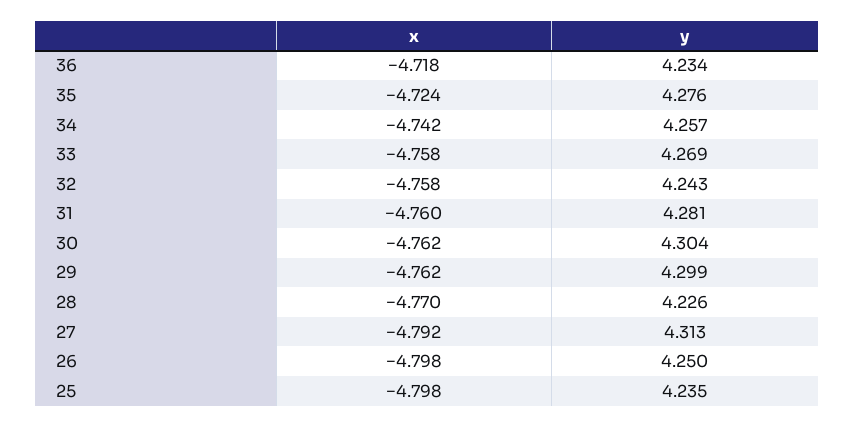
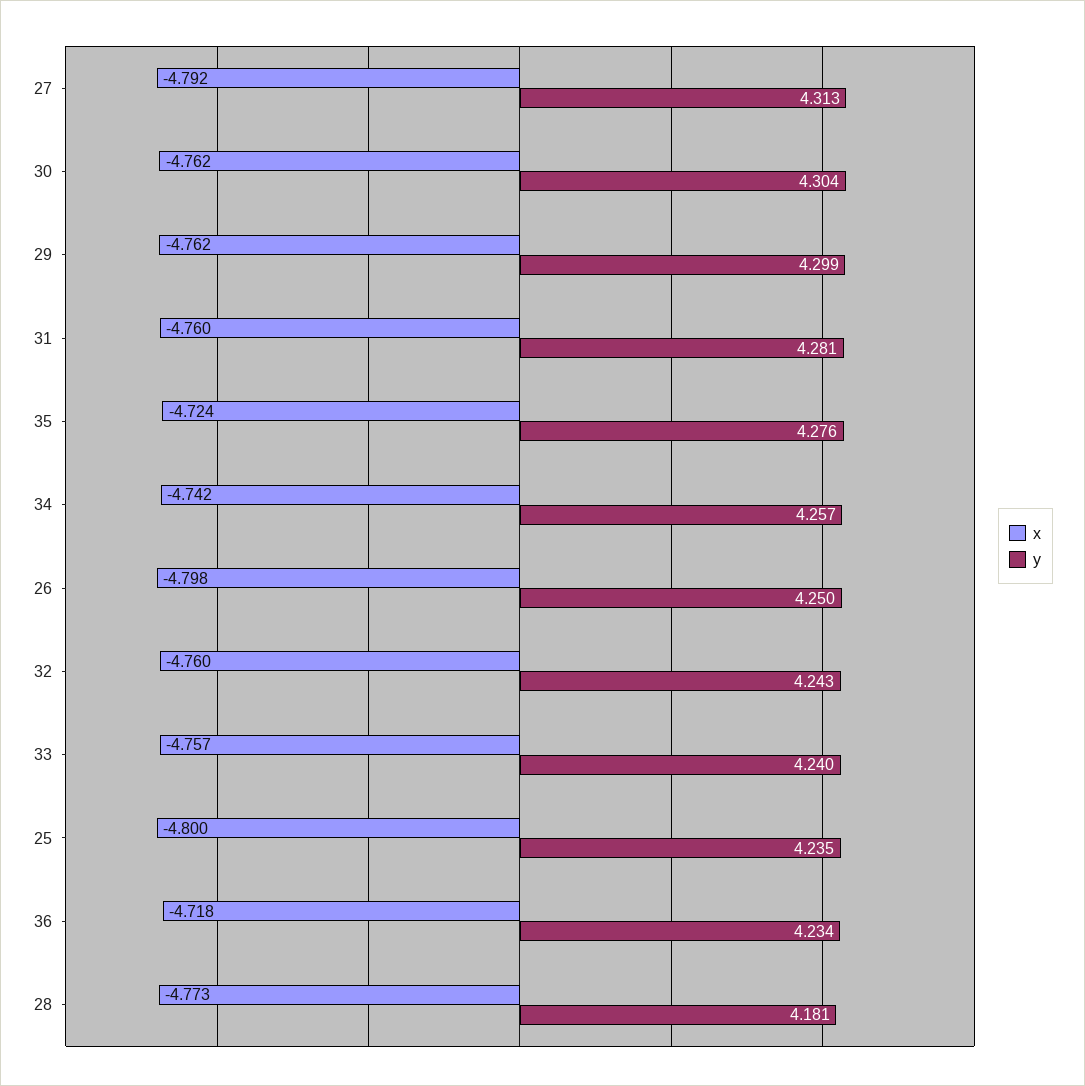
x, 33: -4.758 -> -4.757
y, 33: 4.269 -> 4.24
x, 32: -4.758 -> -4.76
x, 28: -4.77 -> -4.773
y, 28: 4.226 -> 4.181
x, 25: -4.798 -> -4.8

